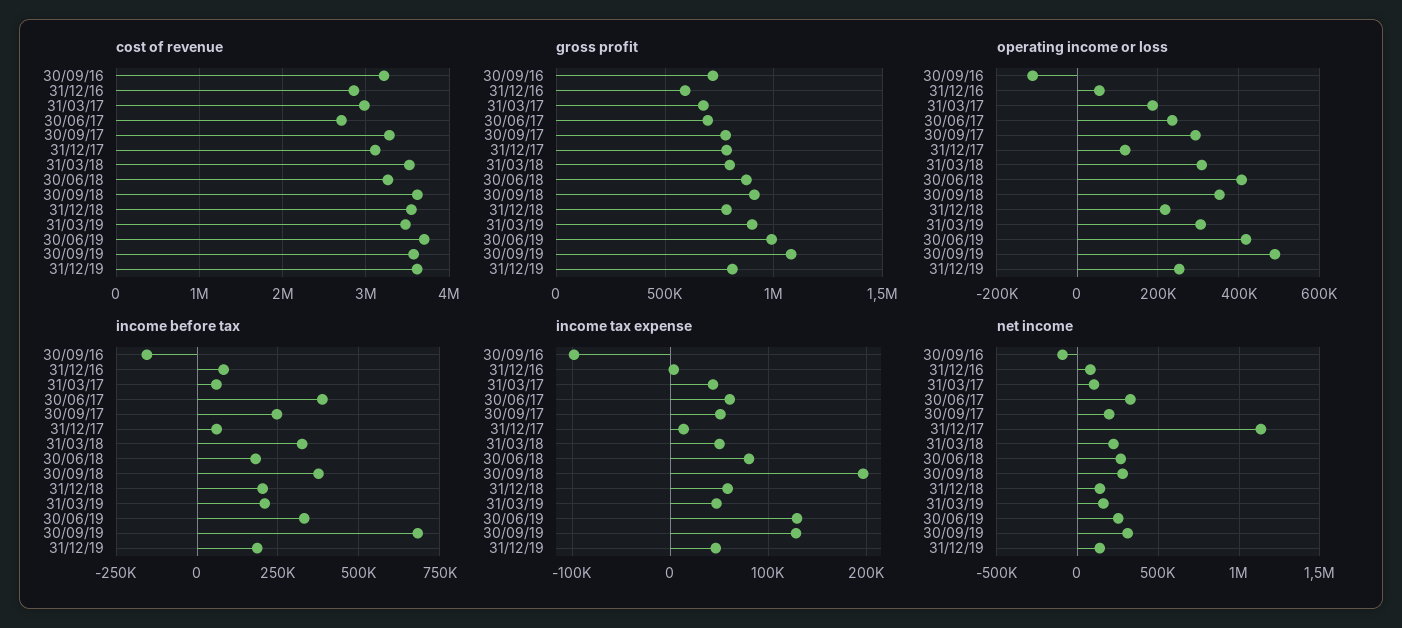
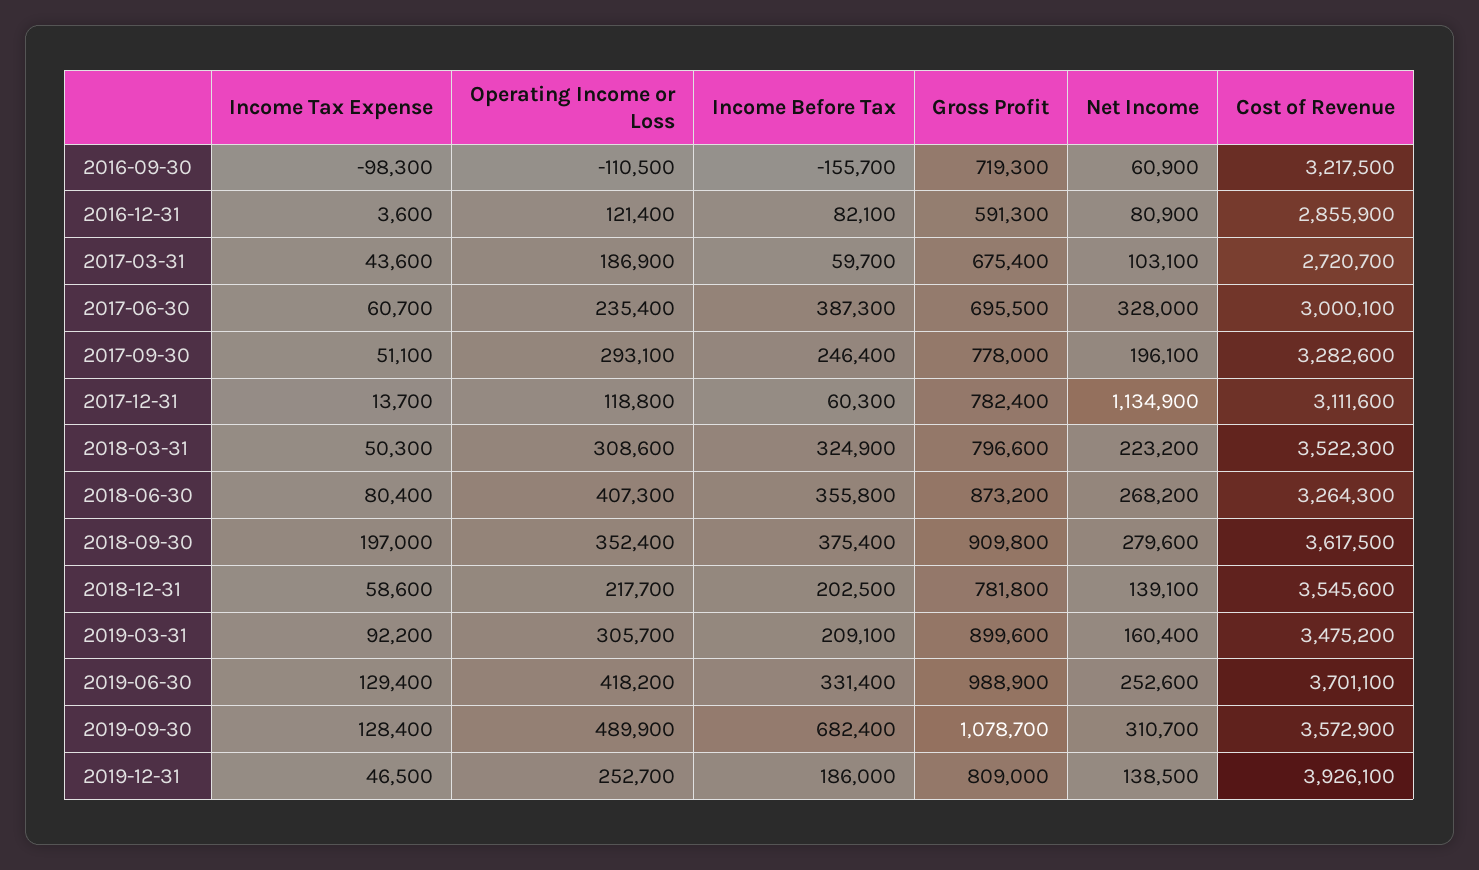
cost of revenue, 31/03/17: 3000000 -> 2720700
cost of revenue, 30/06/17: 2700000 -> 3000100
cost of revenue, 31/12/19: 3600000 -> 3926100
operating income or loss, 31/12/16: 60000 -> 121400
income before tax, 30/06/18: 175000 -> 355800
income tax expense, 31/03/19: 50000 -> 92200
net income, 30/09/16: -100000 -> 60900

